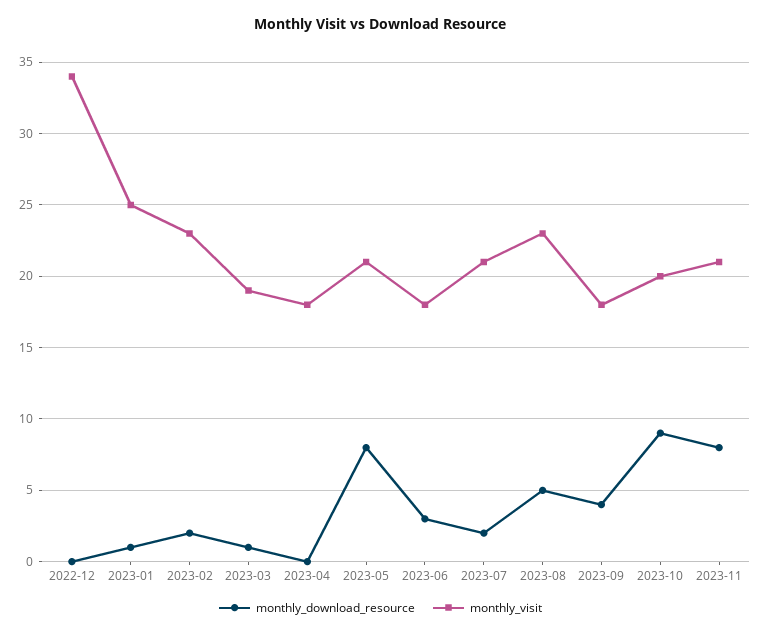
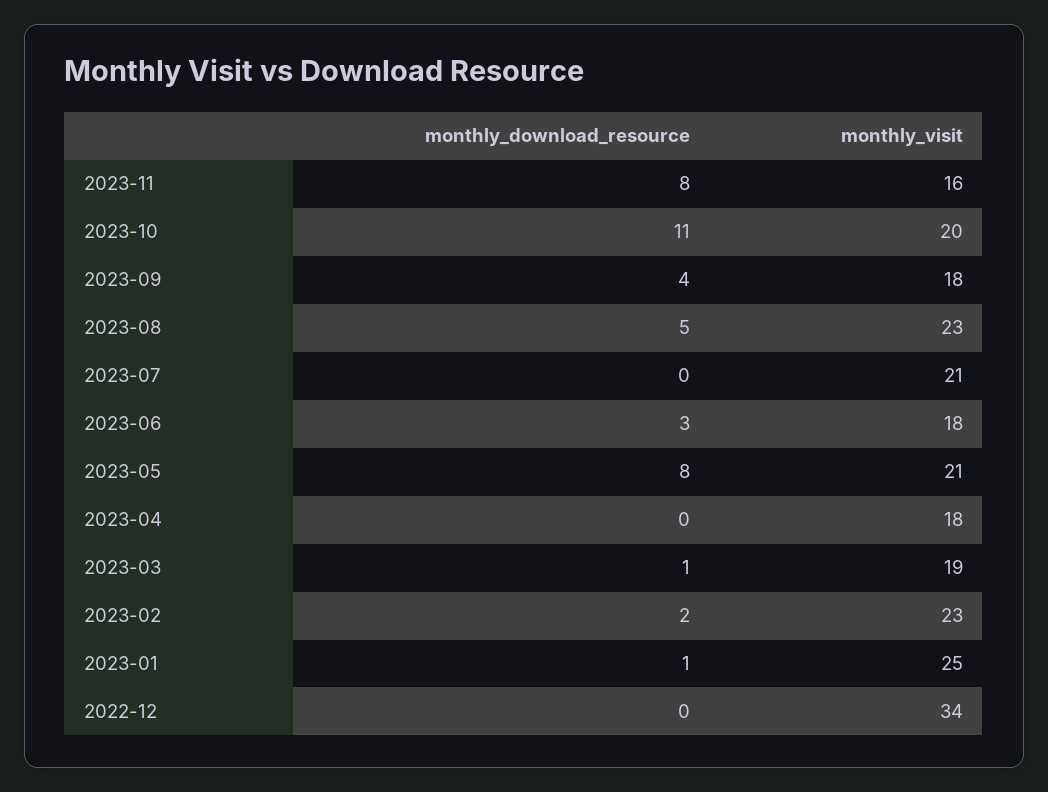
monthly_download_resource, 2023-07: 2 -> 0
monthly_download_resource, 2023-10: 9 -> 11
monthly_visit, 2023-11: 21 -> 16

